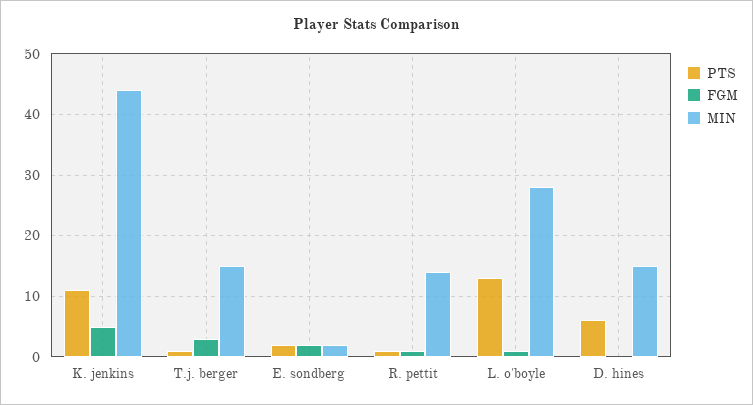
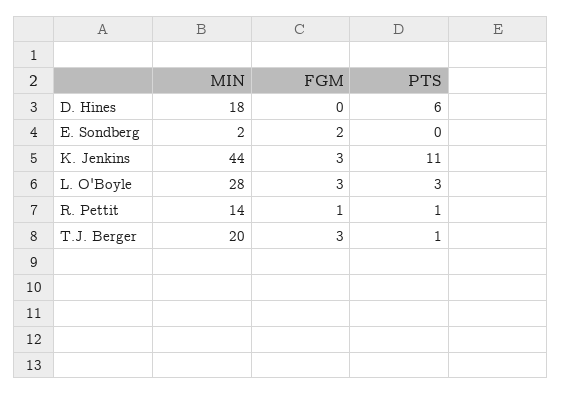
FGM, K. jenkins: 5 -> 3
MIN, T.j. berger: 15 -> 20
PTS, E. sondberg: 2 -> 0
PTS, L. o'boyle: 13 -> 3
FGM, L. o'boyle: 1 -> 3
MIN, D. hines: 15 -> 18

